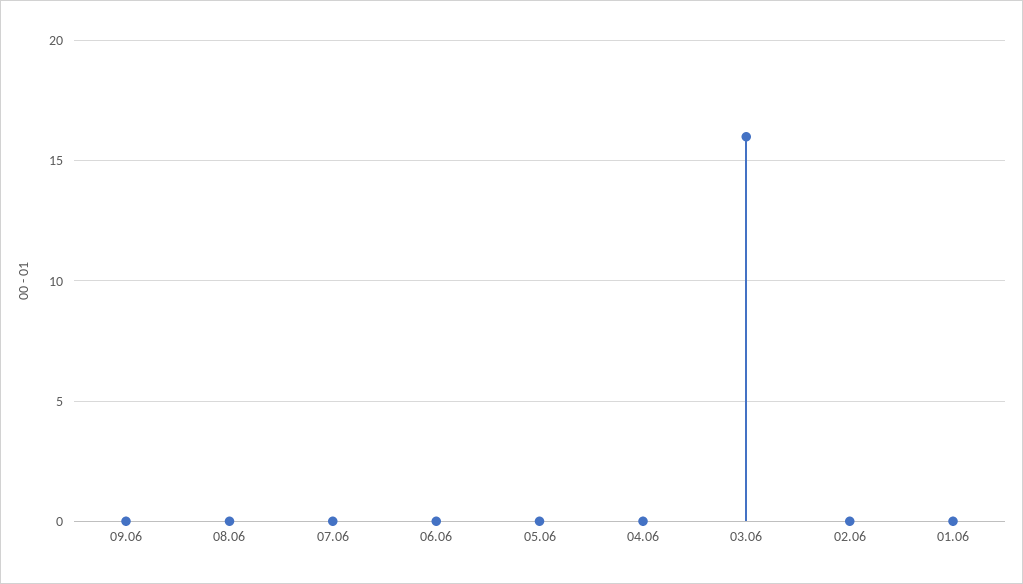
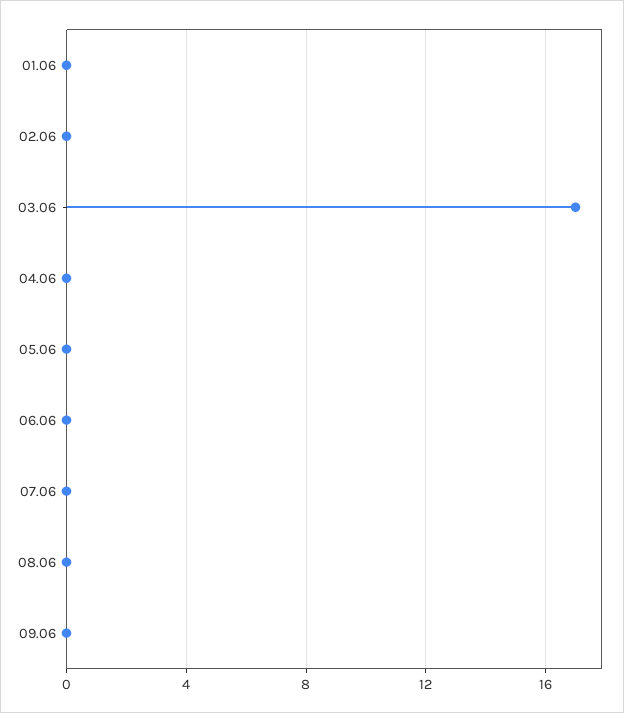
03.06: 16 -> 17

